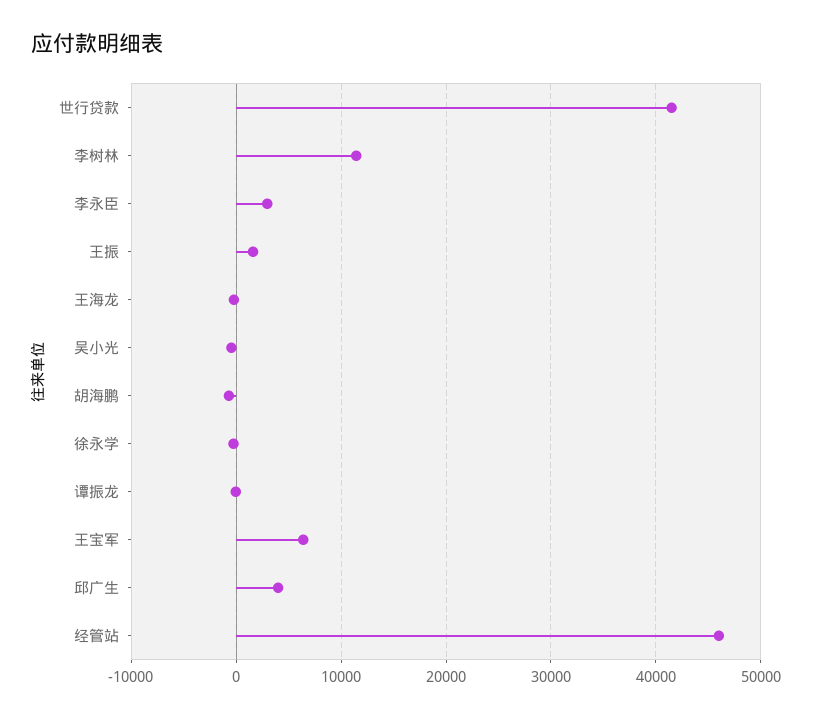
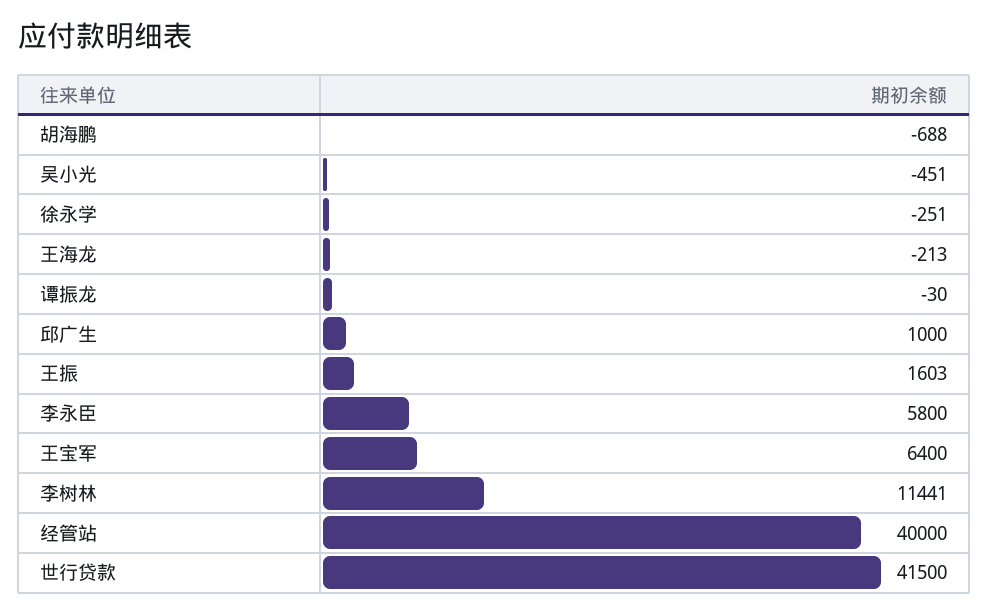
李永臣: 3000 -> 5800
邱广生: 4000 -> 1000
经管站: 46000 -> 40000

